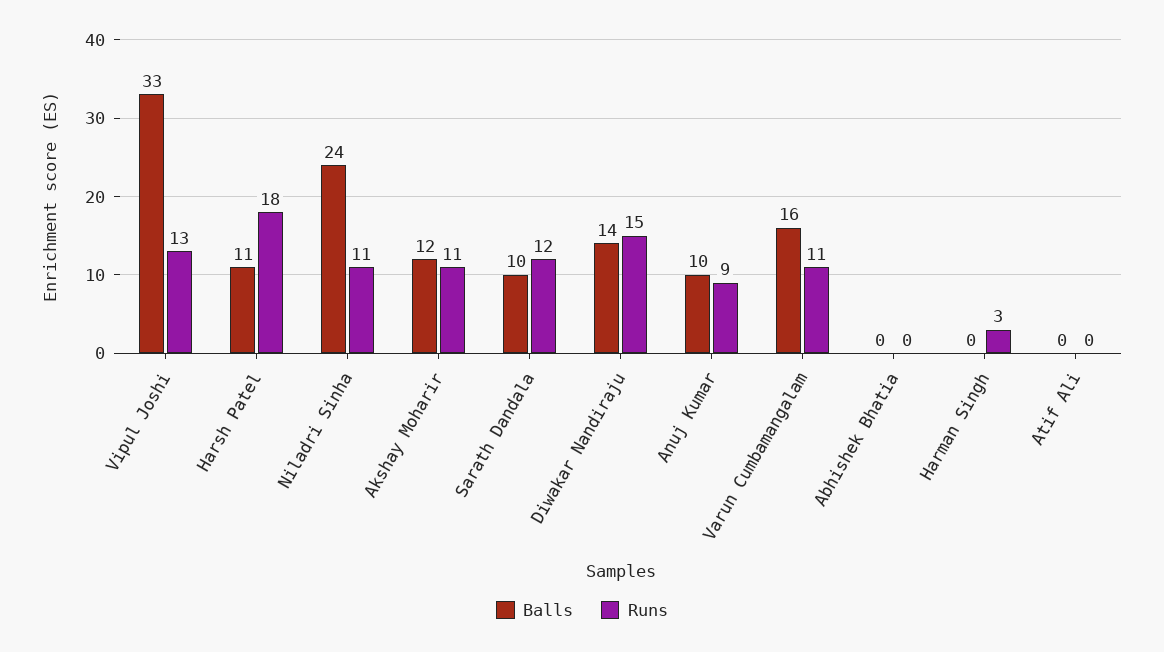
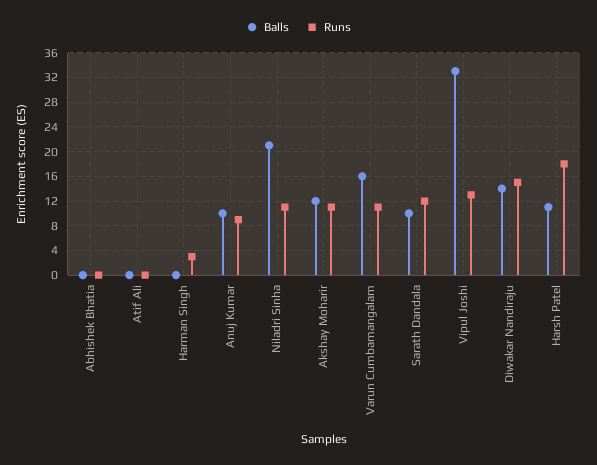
Balls, Niladri Sinha: 24 -> 21

